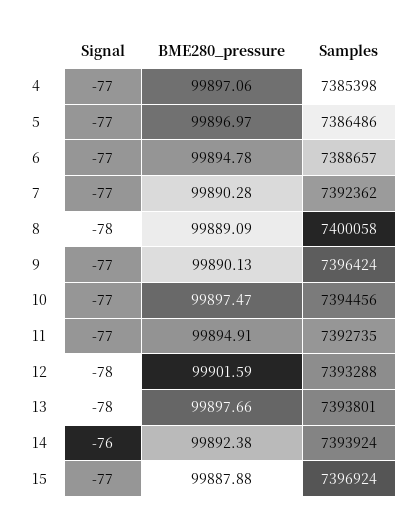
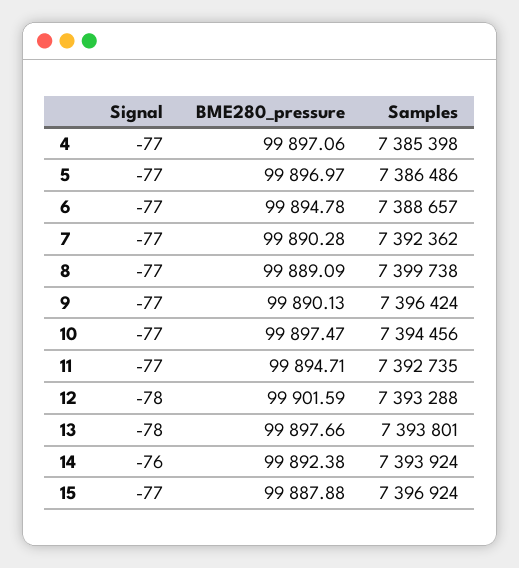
Signal, 8: -78 -> -77
Samples, 8: 7400058 -> 7399738
BME280_pressure, 11: 99894.91 -> 99894.71

